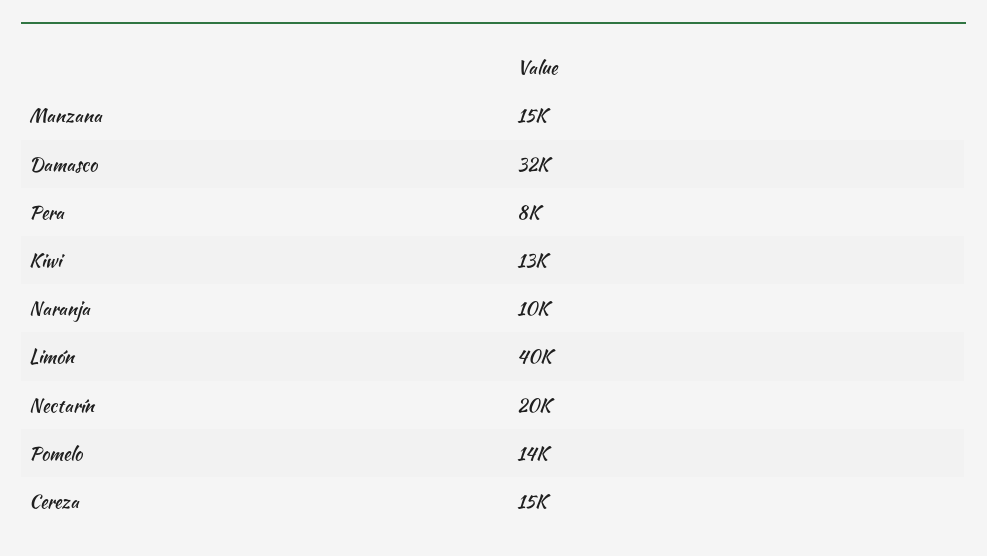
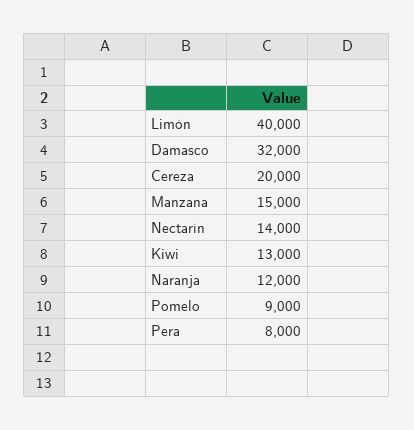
Naranja: 10000 -> 12000
Nectarín: 20000 -> 14000
Pomelo: 14000 -> 9000
Cereza: 15000 -> 20000

